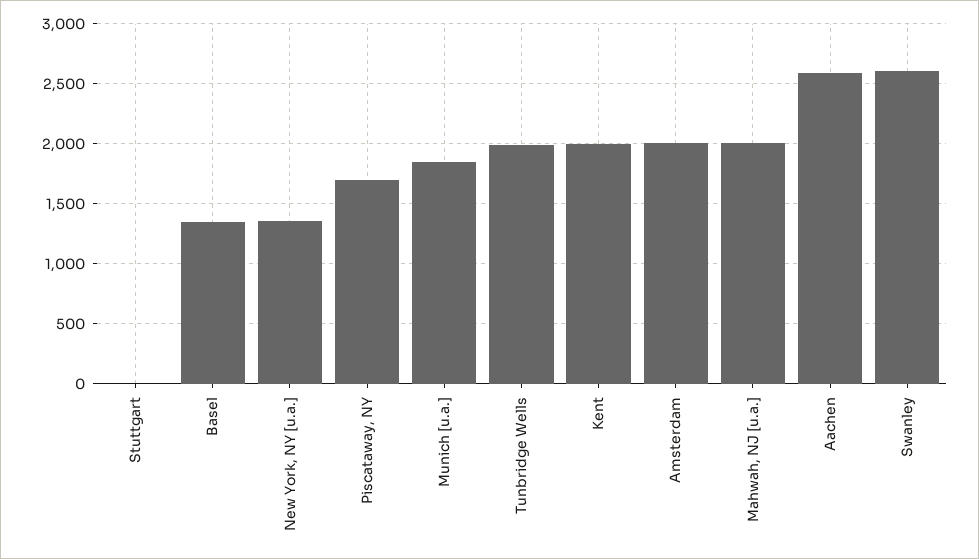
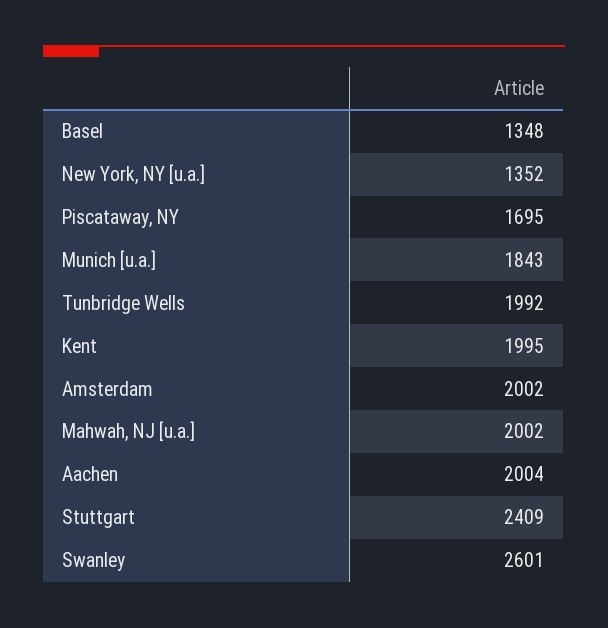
Stuttgart: 0 -> 2409
Aachen: 2600 -> 2004

